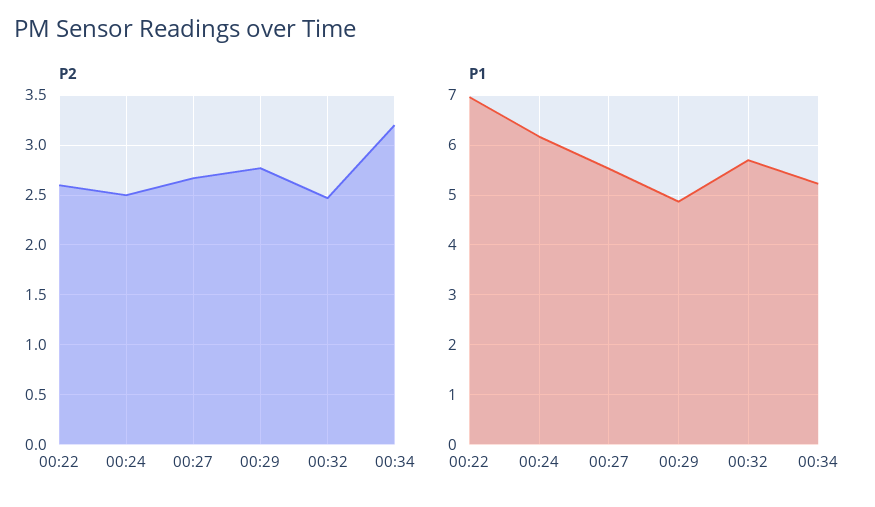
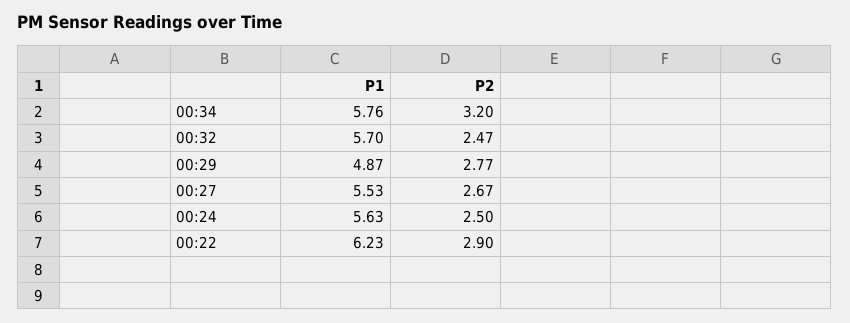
P2, 00:22: 2.6 -> 2.9
P1, 00:22: 7 -> 6.23
P1, 00:24: 6.2 -> 5.63
P1, 00:34: 5.2 -> 5.76

